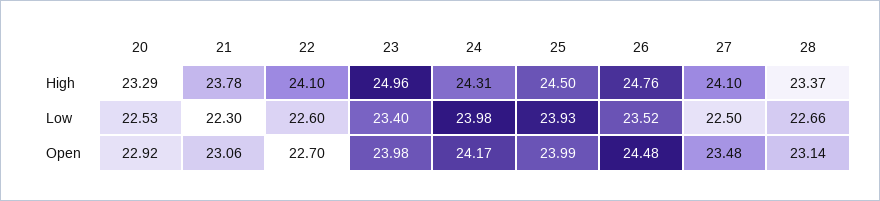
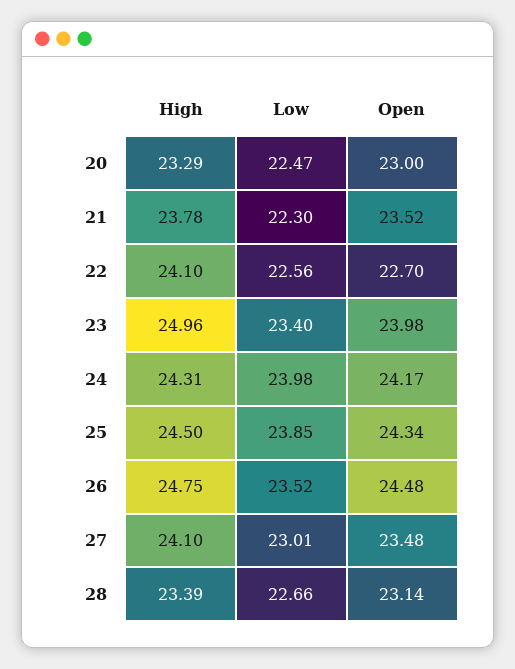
26, High: 24.76 -> 24.75
28, High: 23.37 -> 23.39
20, Low: 22.53 -> 22.47
22, Low: 22.6 -> 22.56
25, Low: 23.93 -> 23.85
27, Low: 22.5 -> 23.01
20, Open: 22.92 -> 23
21, Open: 23.06 -> 23.52
25, Open: 23.99 -> 24.34

